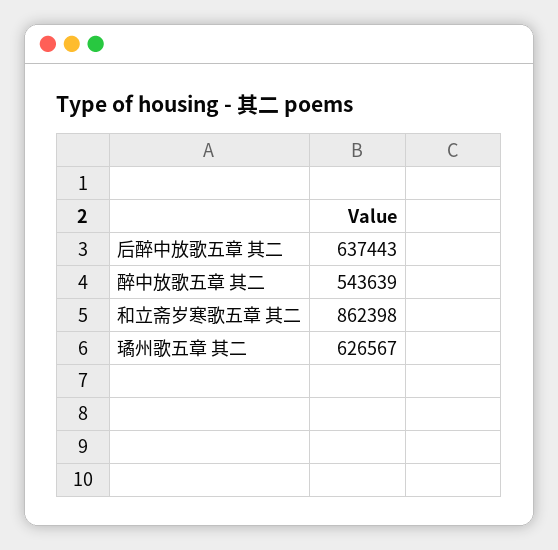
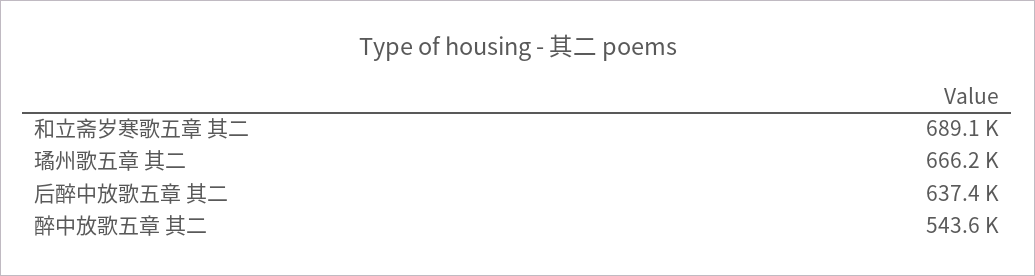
和立斋岁寒歌五章 其二: 862398 -> 689100
璚州歌五章 其二: 626567 -> 666200

